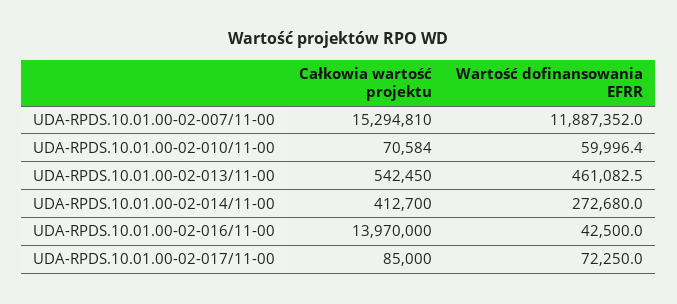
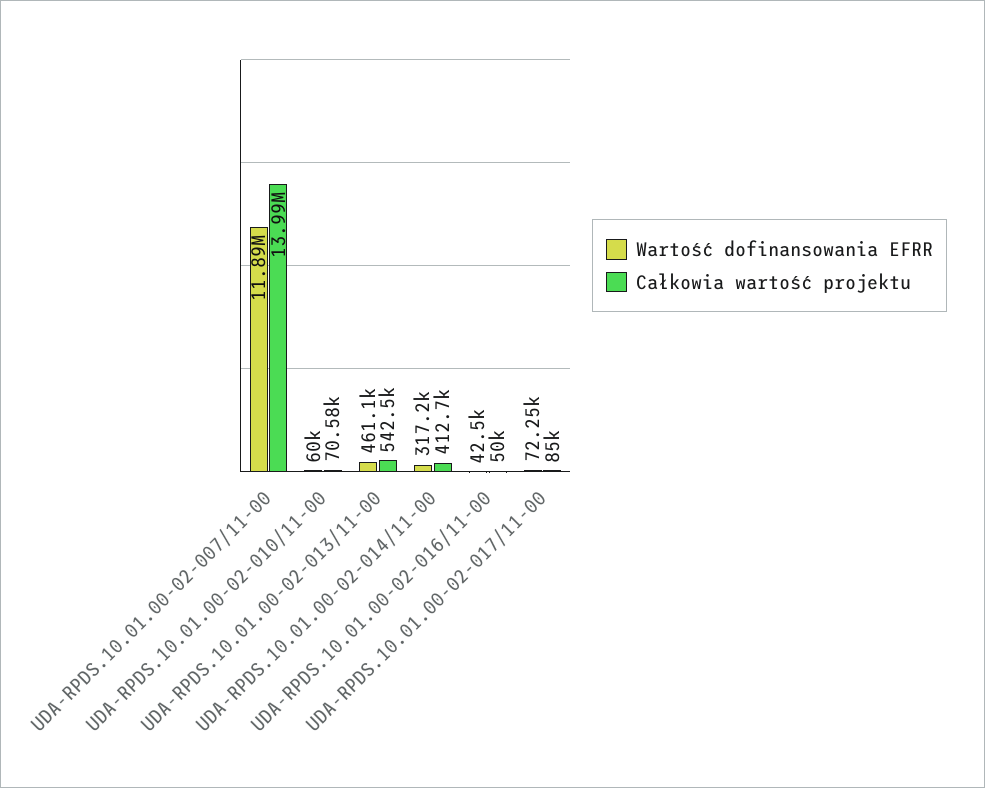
Całkowia wartość projektu, UDA-RPDS.10.01.00-02-007/11-00: 15294810 -> 13990000
Wartość dofinansowania EFRR, UDA-RPDS.10.01.00-02-014/11-00: 272680 -> 317200
Całkowia wartość projektu, UDA-RPDS.10.01.00-02-016/11-00: 13970000 -> 50000

